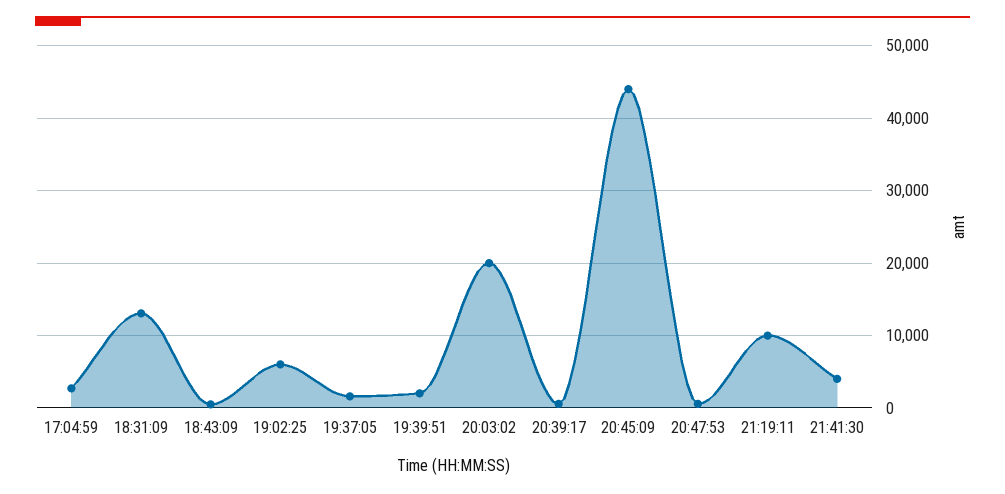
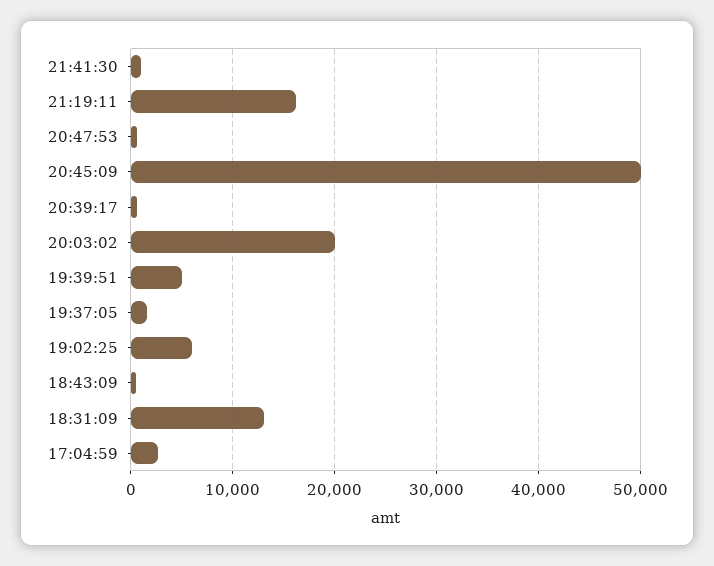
19:39:51: 2000 -> 5000
20:45:09: 44000 -> 50000
21:19:11: 10000 -> 16000
21:41:30: 4000 -> 1000

